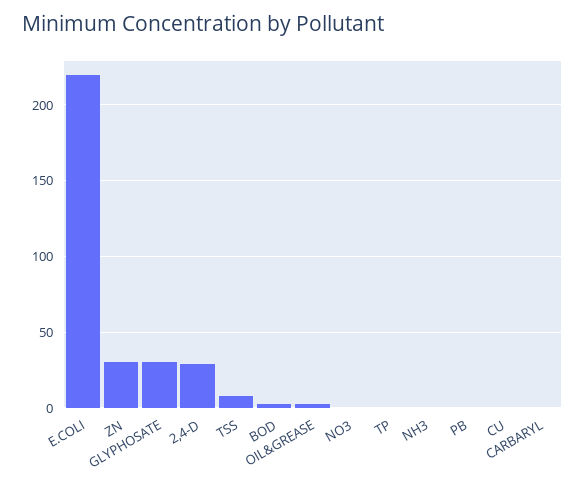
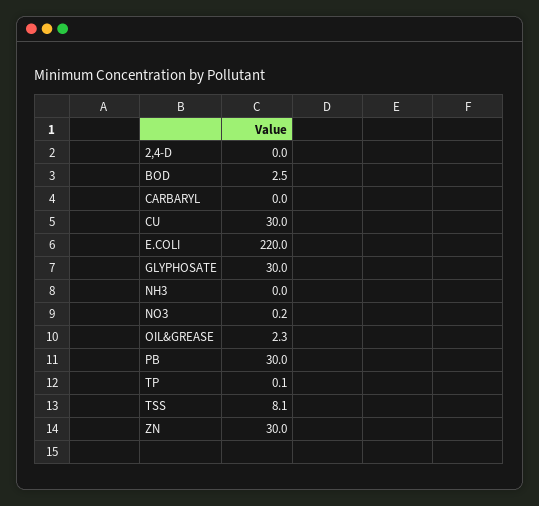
2,4-D: 30 -> 0
PB: 0 -> 30
CU: 0 -> 30

